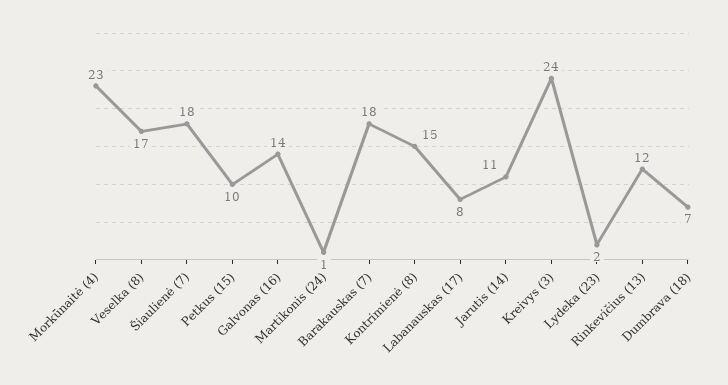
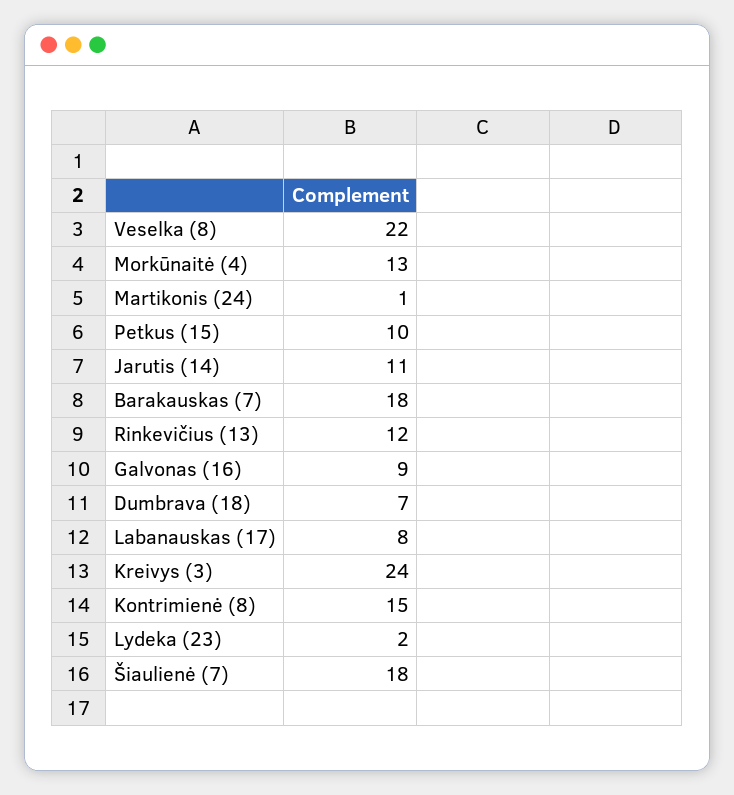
Morkūnaitė (4): 23 -> 13
Veselka (8): 17 -> 22
Galvonas (16): 14 -> 9

